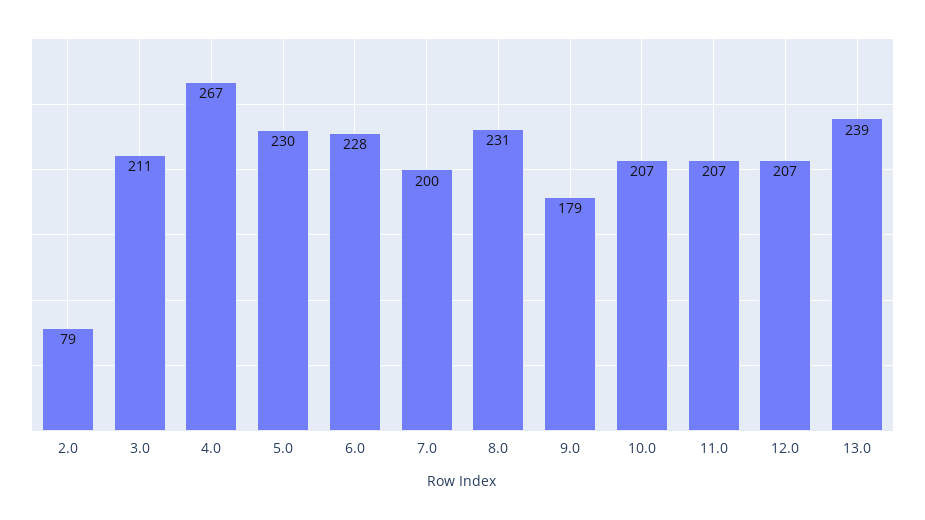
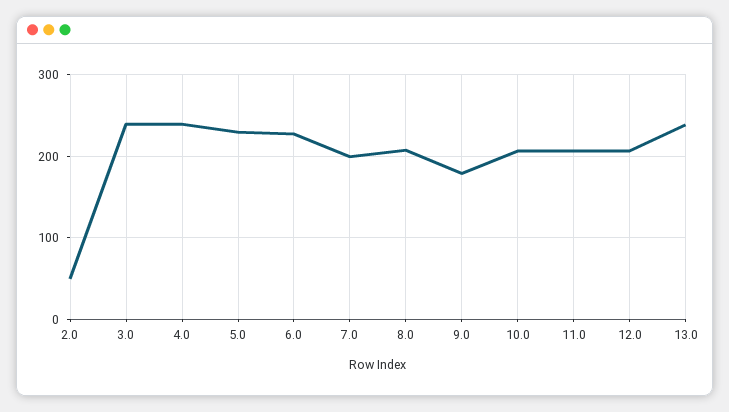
2.0: 79 -> 50
3.0: 211 -> 240
4.0: 267 -> 240
8.0: 231 -> 210

